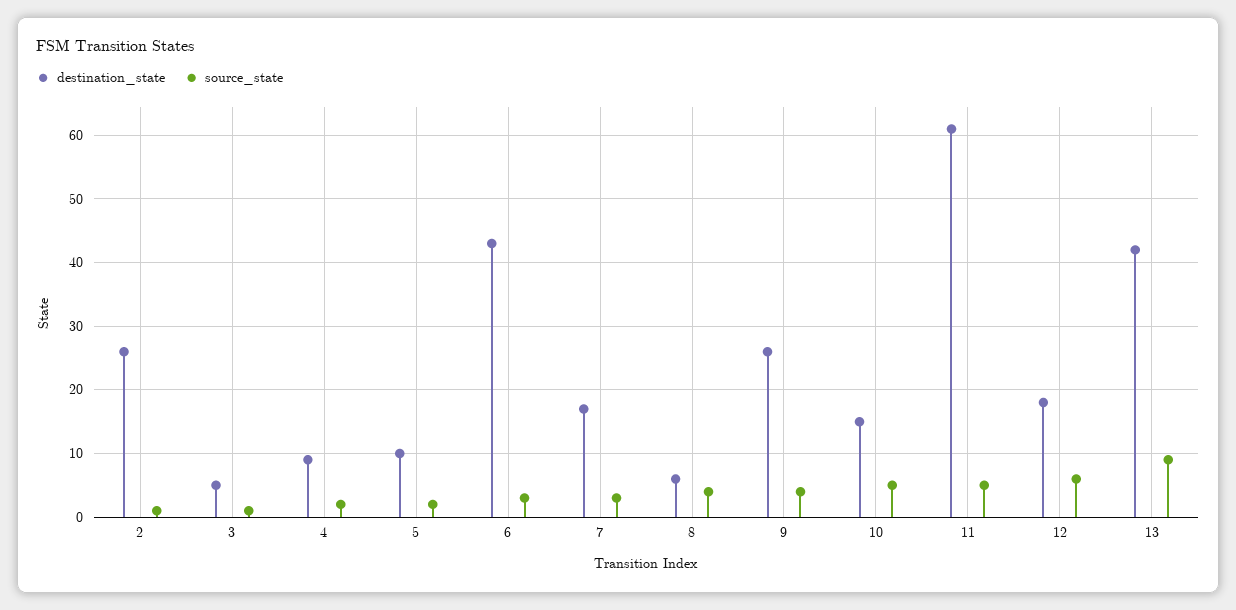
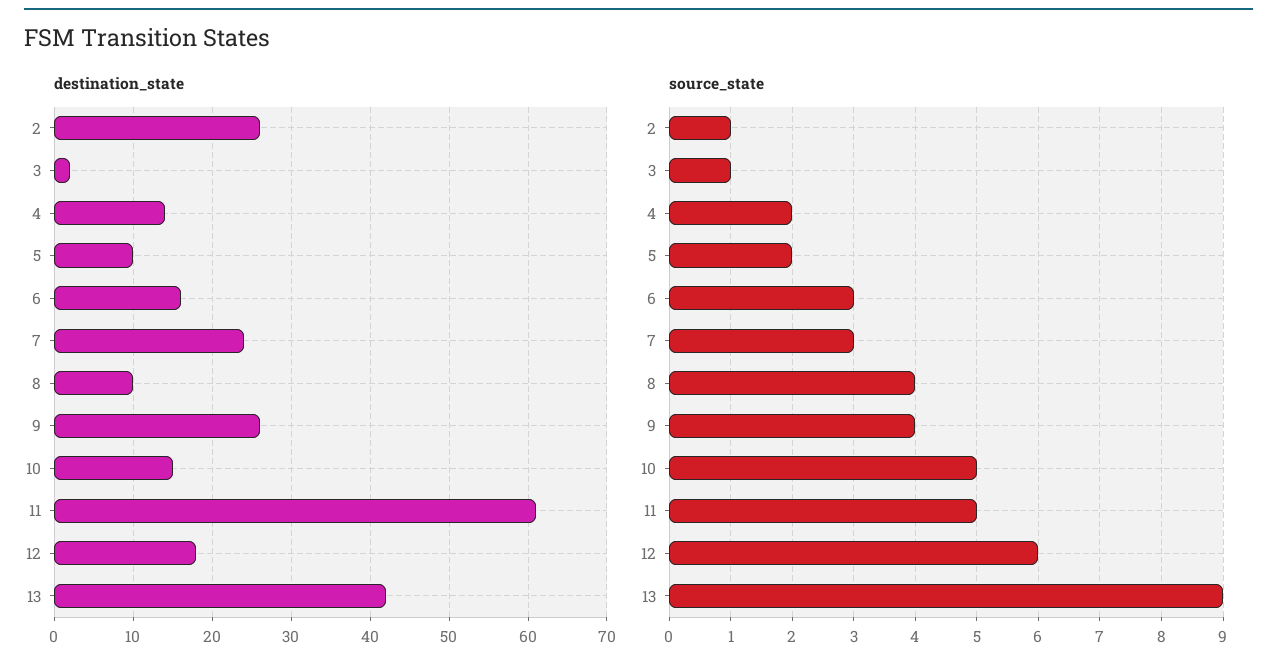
destination_state, 3: 5 -> 2
destination_state, 4: 9 -> 14
destination_state, 6: 43 -> 16
destination_state, 7: 17 -> 24
destination_state, 8: 6 -> 10

